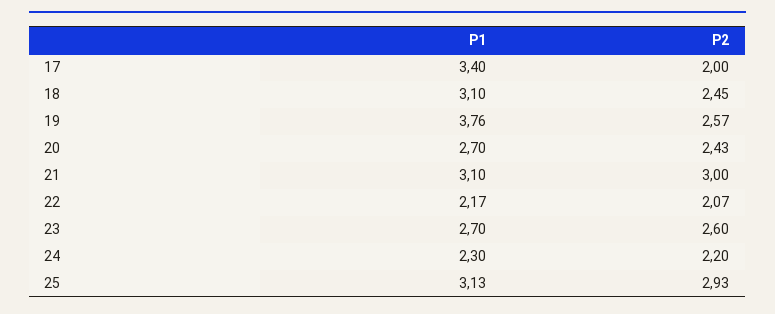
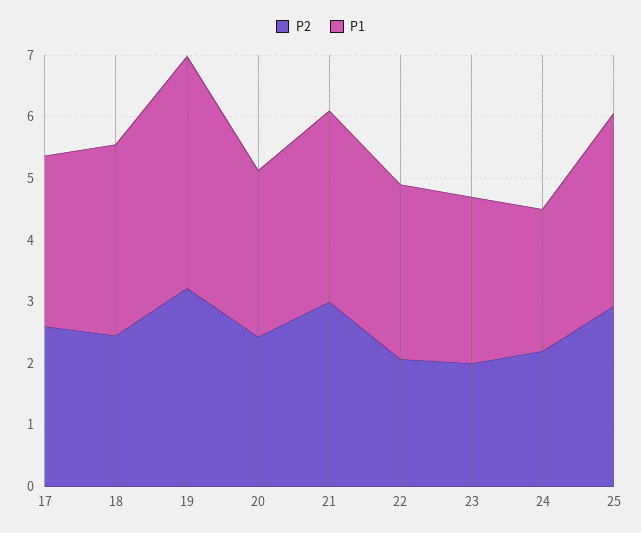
P1, 17: 3.4 -> 2.8
P2, 17: 2 -> 2.6
P2, 19: 2.57 -> 3.2
P1, 22: 2.17 -> 2.8
P2, 23: 2.6 -> 2

